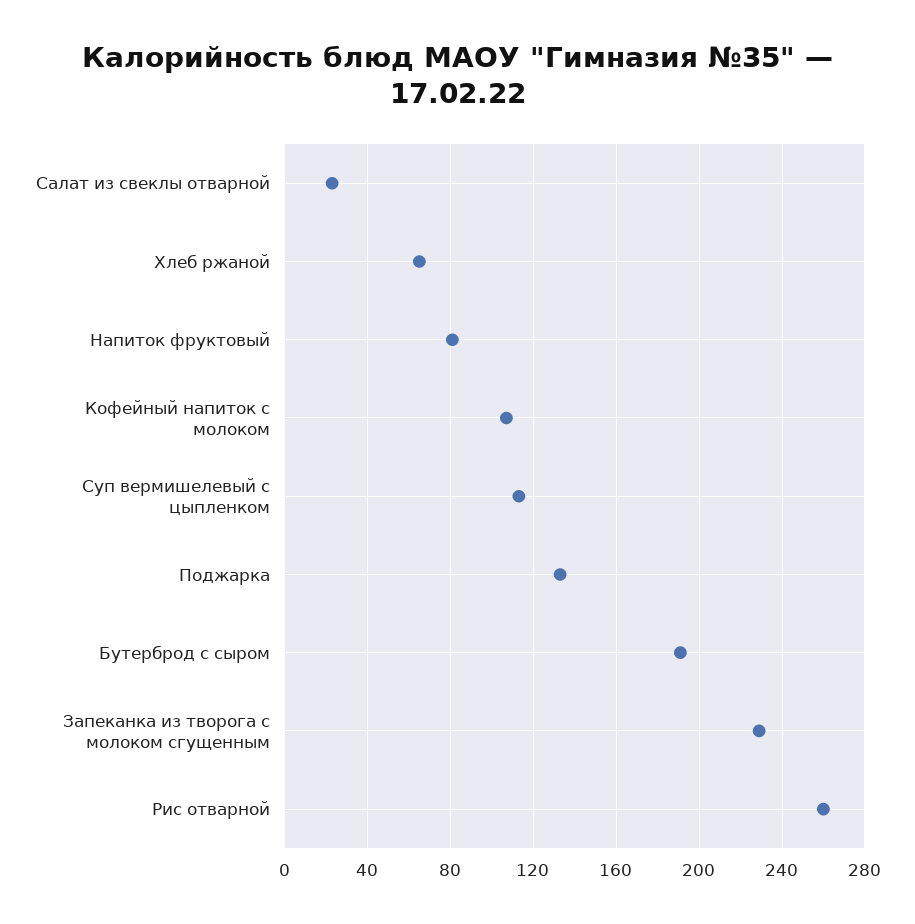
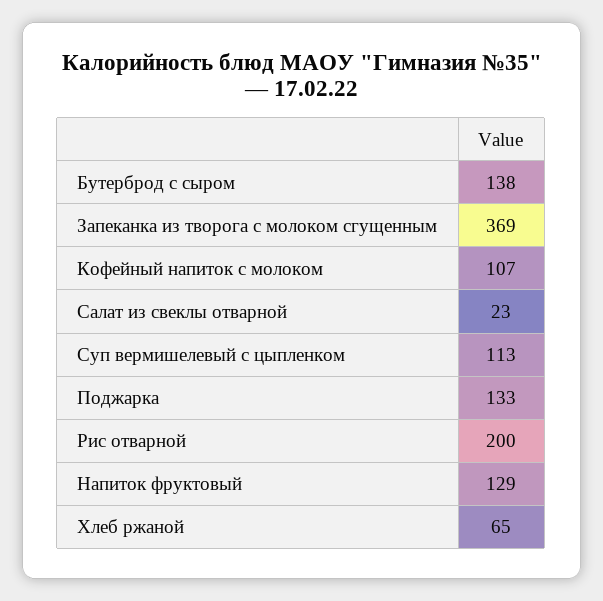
Напиток фруктовый: 80 -> 129
Бутерброд с сыром: 190 -> 138
Запеканка из творога с молоком сгущенным: 230 -> 369
Рис отварной: 260 -> 200

